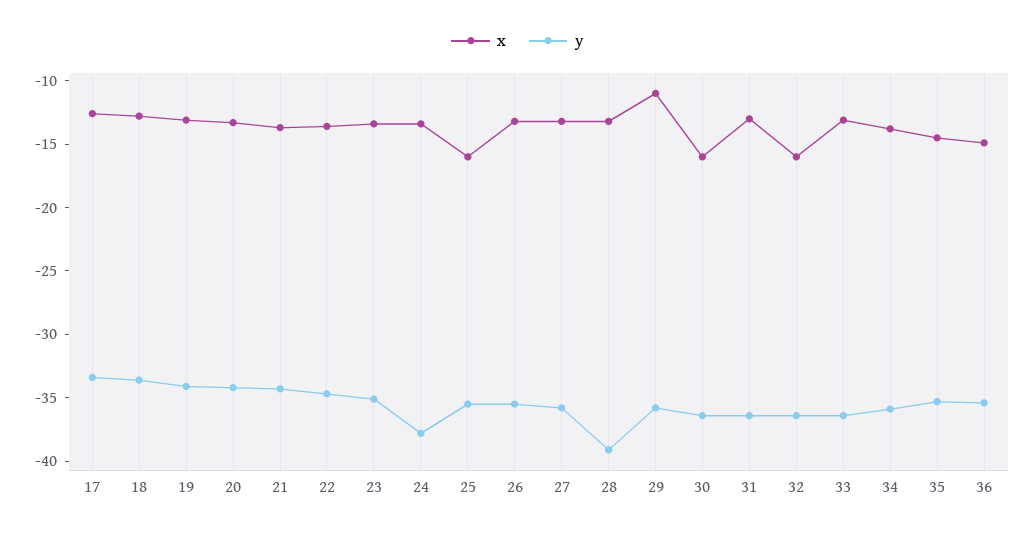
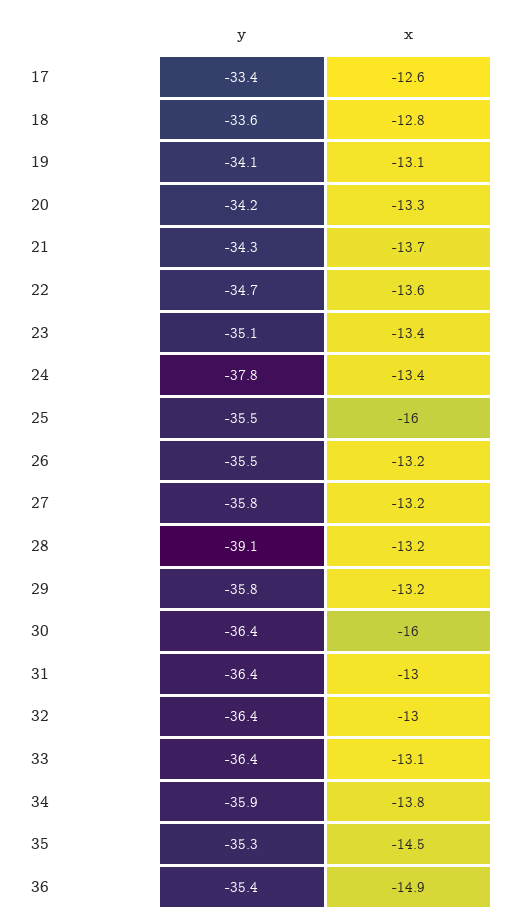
x, 29: -11 -> -13.2
x, 32: -16 -> -13

